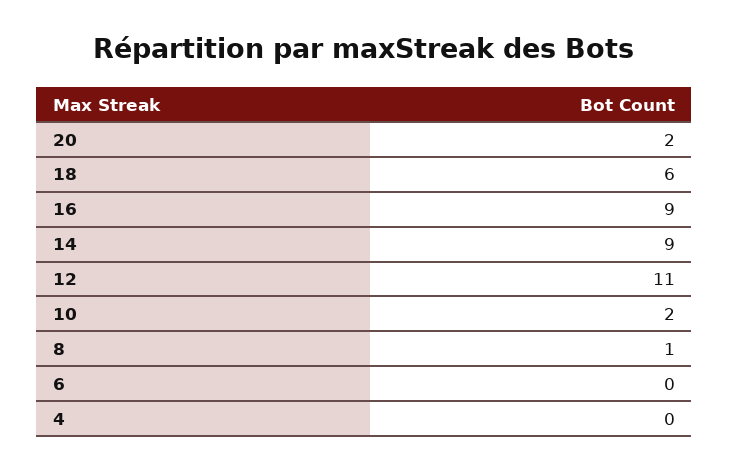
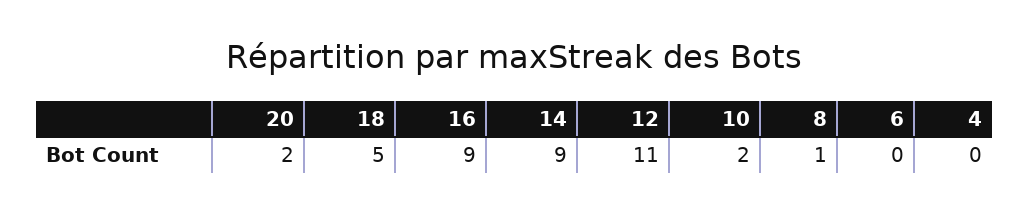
18: 6 -> 5

